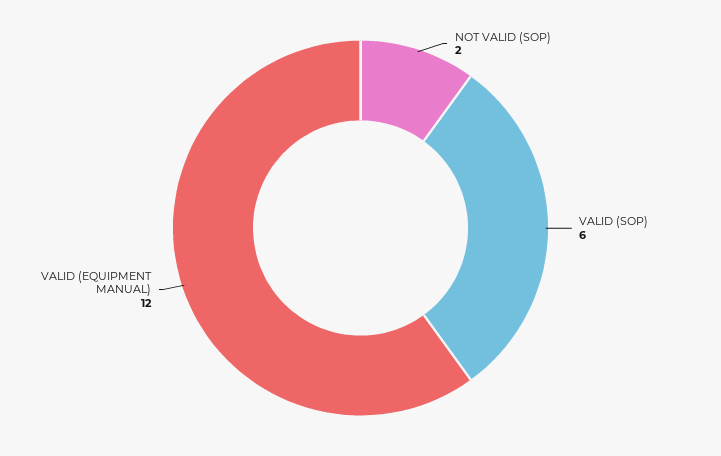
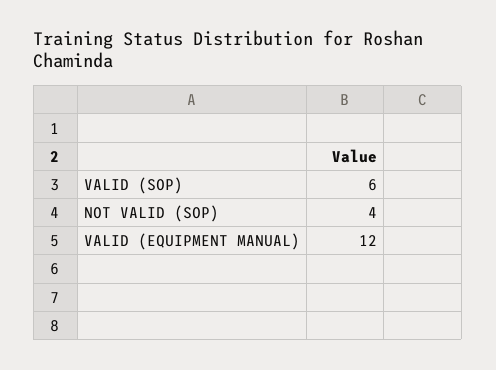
NOT VALID (SOP): 2 -> 4

